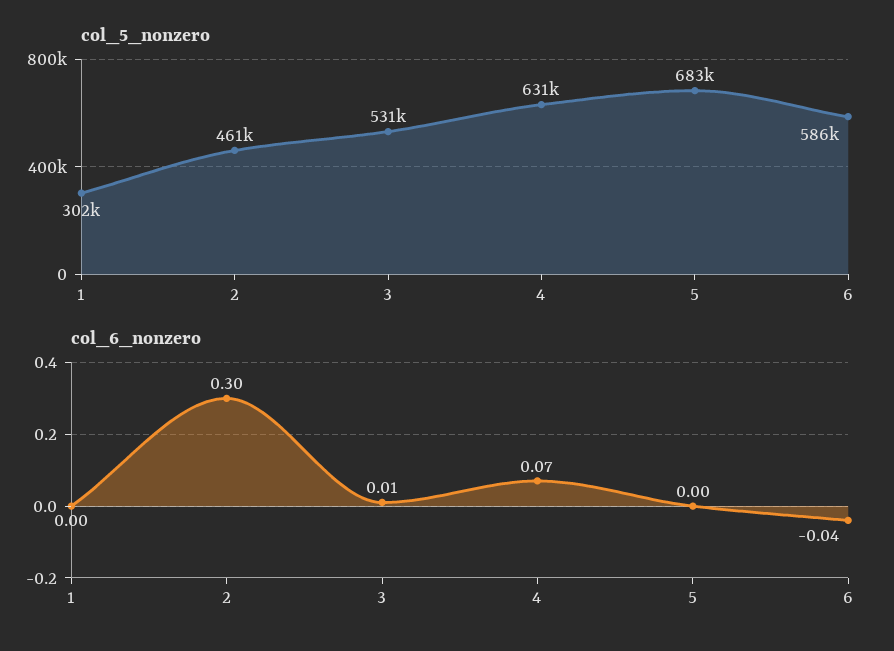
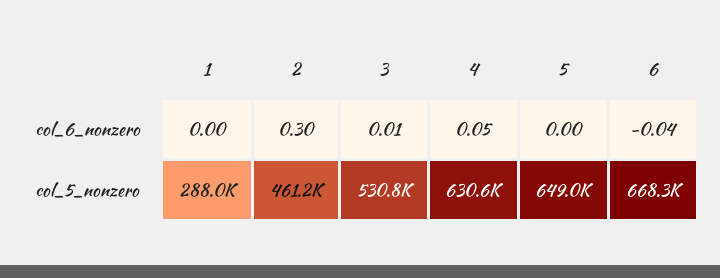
col_5_nonzero, 1: 302000 -> 288000
col_5_nonzero, 5: 683000 -> 649000
col_5_nonzero, 6: 586000 -> 668300
col_6_nonzero, 4: 0.07 -> 0.05

